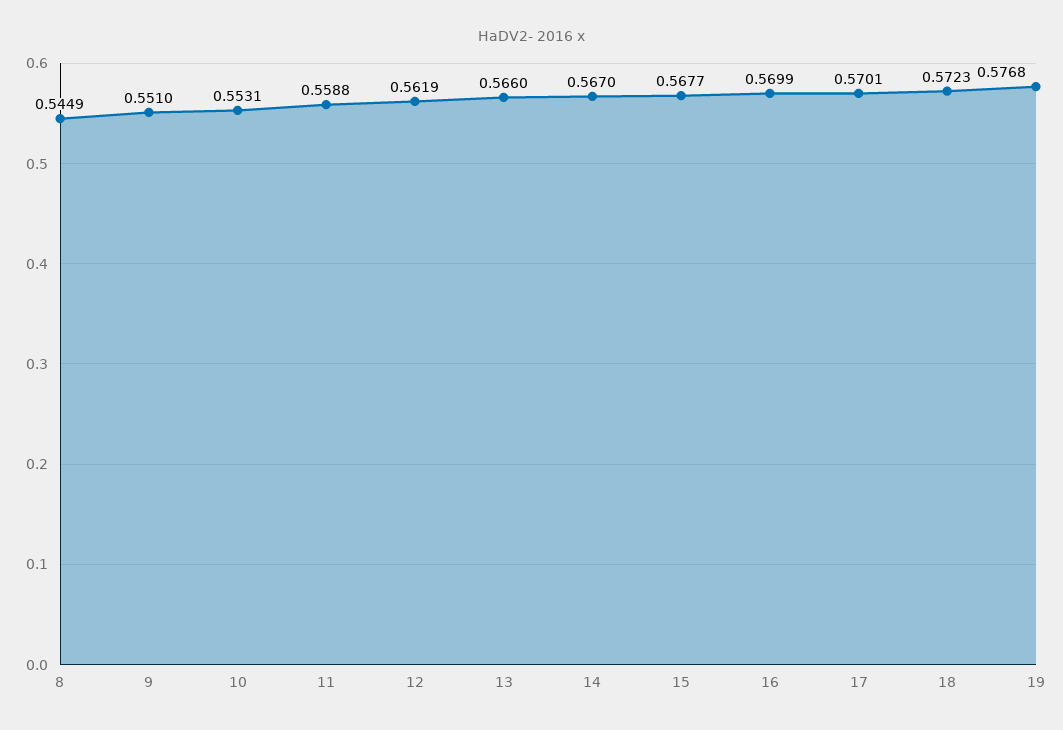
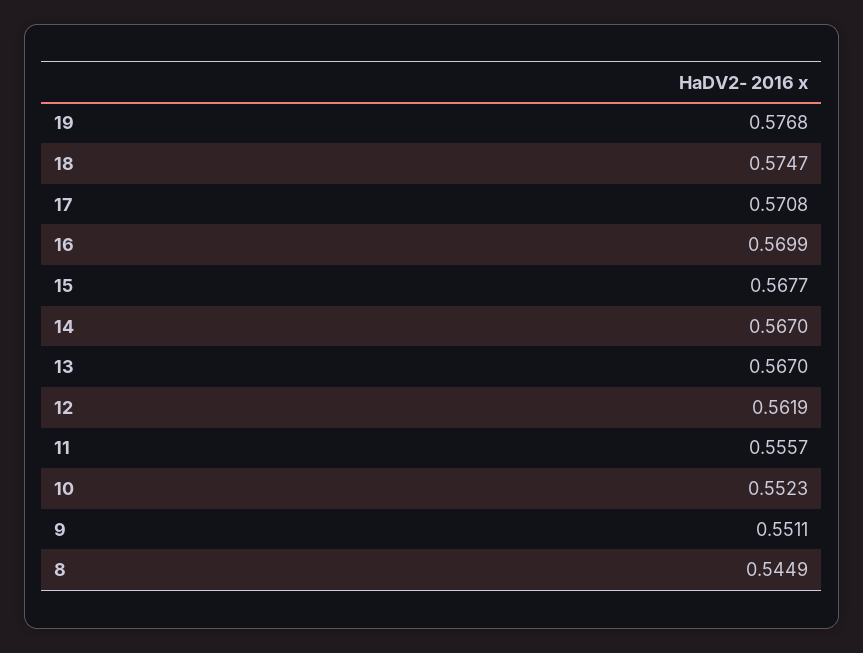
9: 0.551 -> 0.5511
10: 0.5531 -> 0.5523
11: 0.5588 -> 0.5557
13: 0.566 -> 0.567
17: 0.5701 -> 0.5708
18: 0.5723 -> 0.5747

